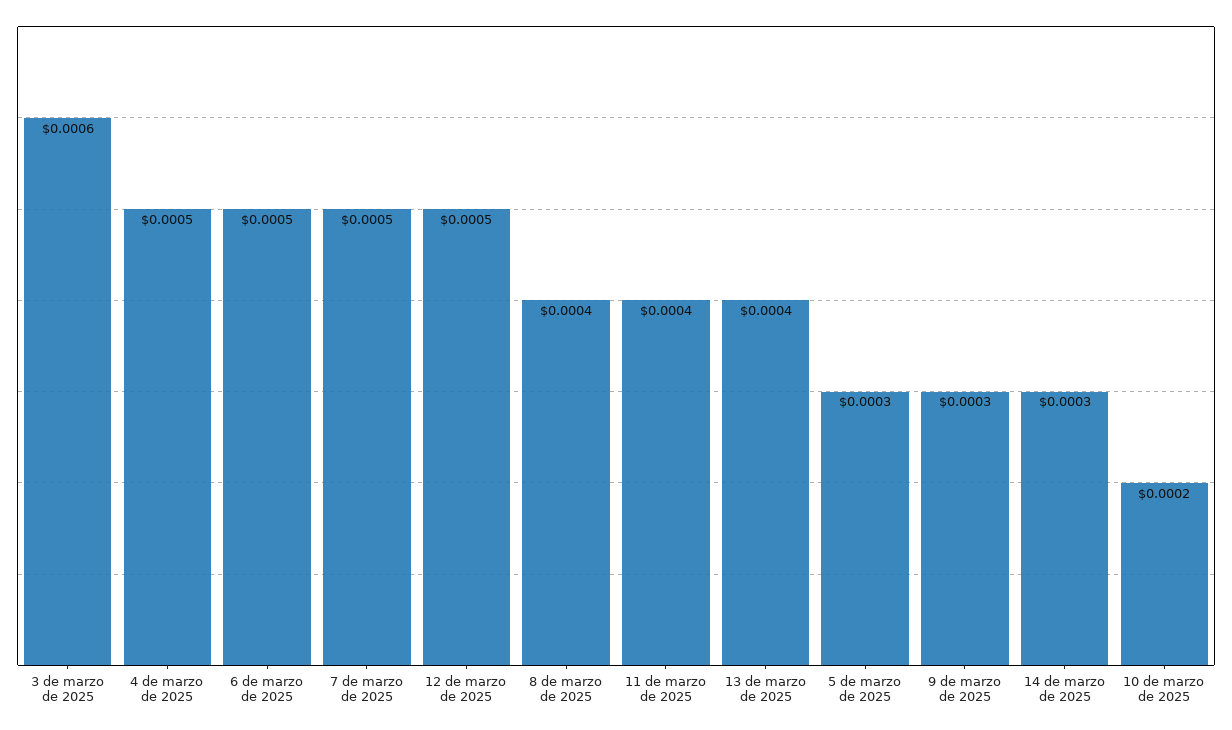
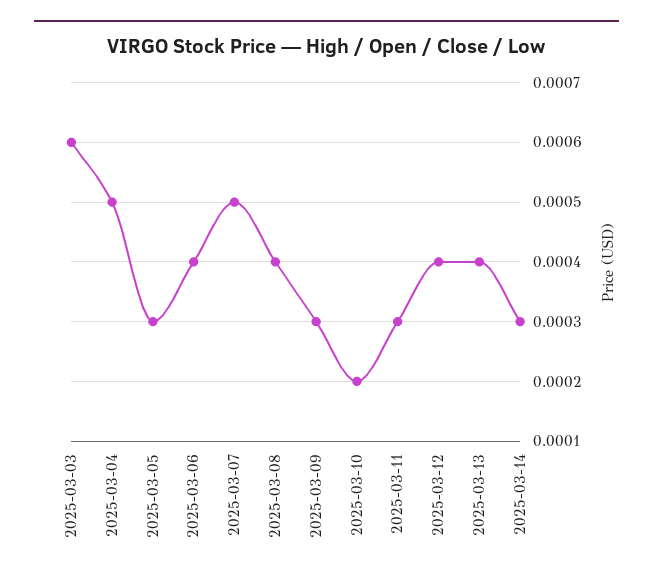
6 de marzo de 2025: 0.0005 -> 0.0004
12 de marzo de 2025: 0.0005 -> 0.0004
11 de marzo de 2025: 0.0004 -> 0.0003

